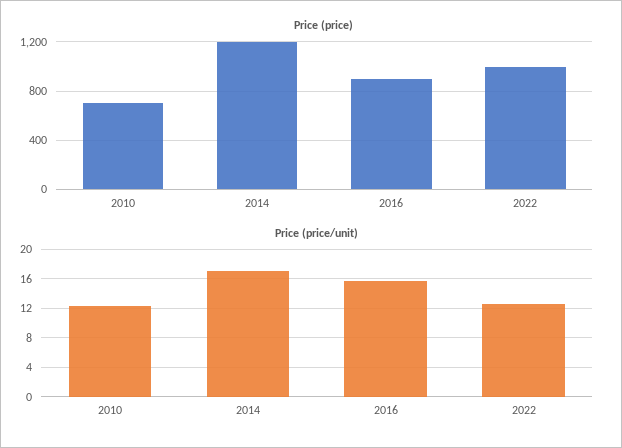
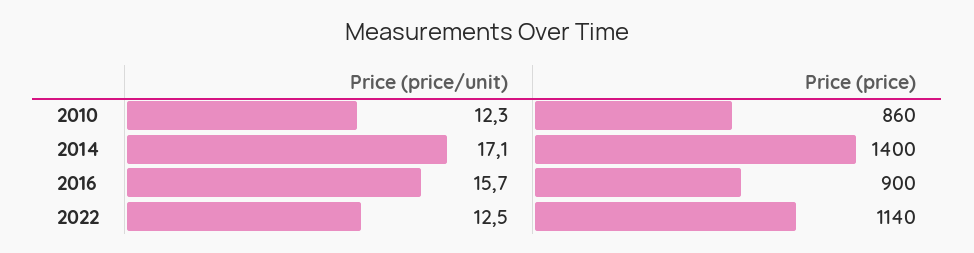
Price (price), 2010: 700 -> 860
Price (price), 2014: 1200 -> 1400
Price (price), 2022: 1000 -> 1140

